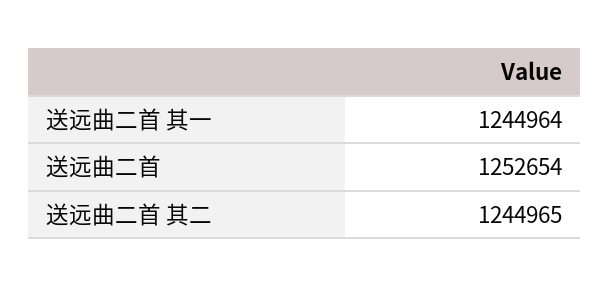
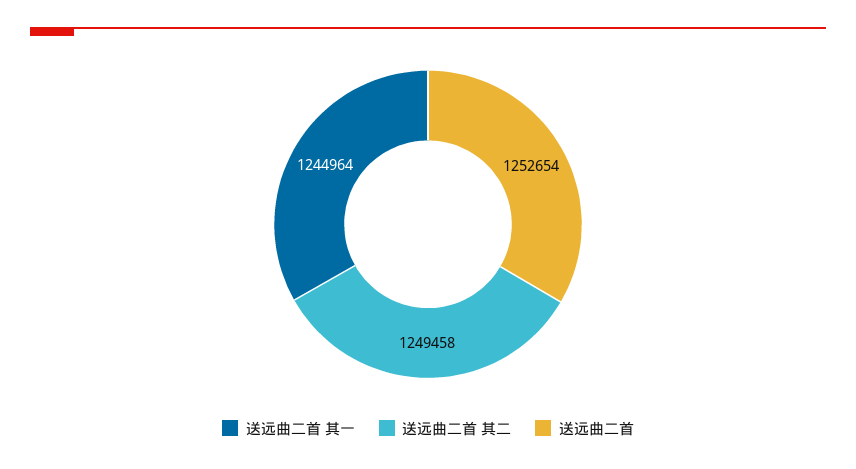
送远曲二首 其二: 1244965 -> 1249458

